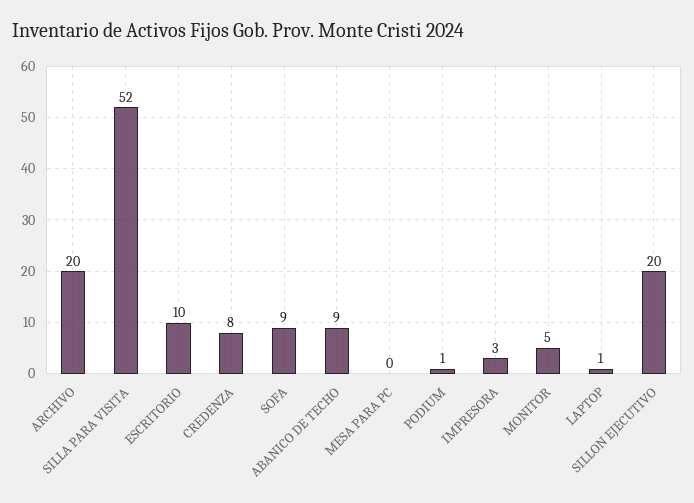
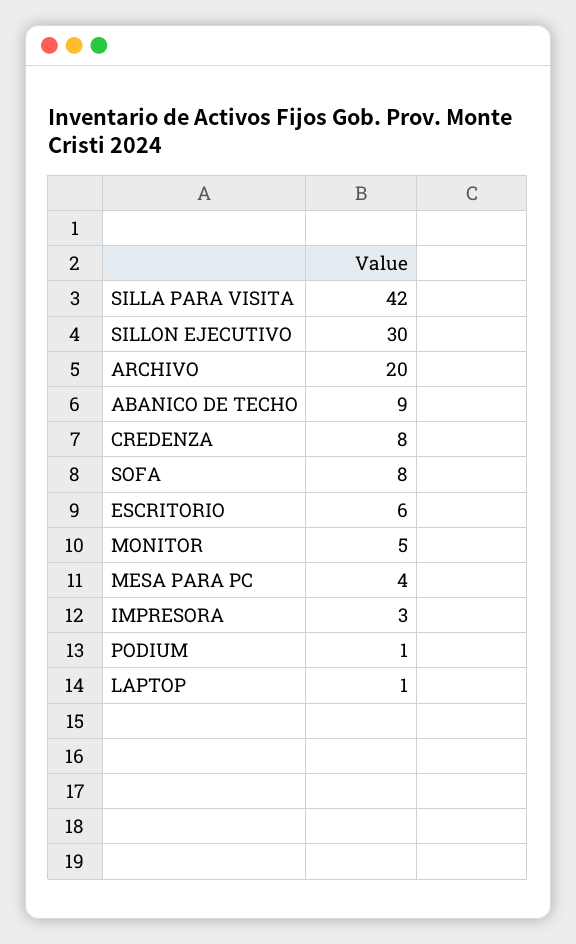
SILLA PARA VISITA: 52 -> 42
ESCRITORIO: 10 -> 6
SOFA: 9 -> 8
MESA PARA PC: 0 -> 4
SILLON EJECUTIVO: 20 -> 30

